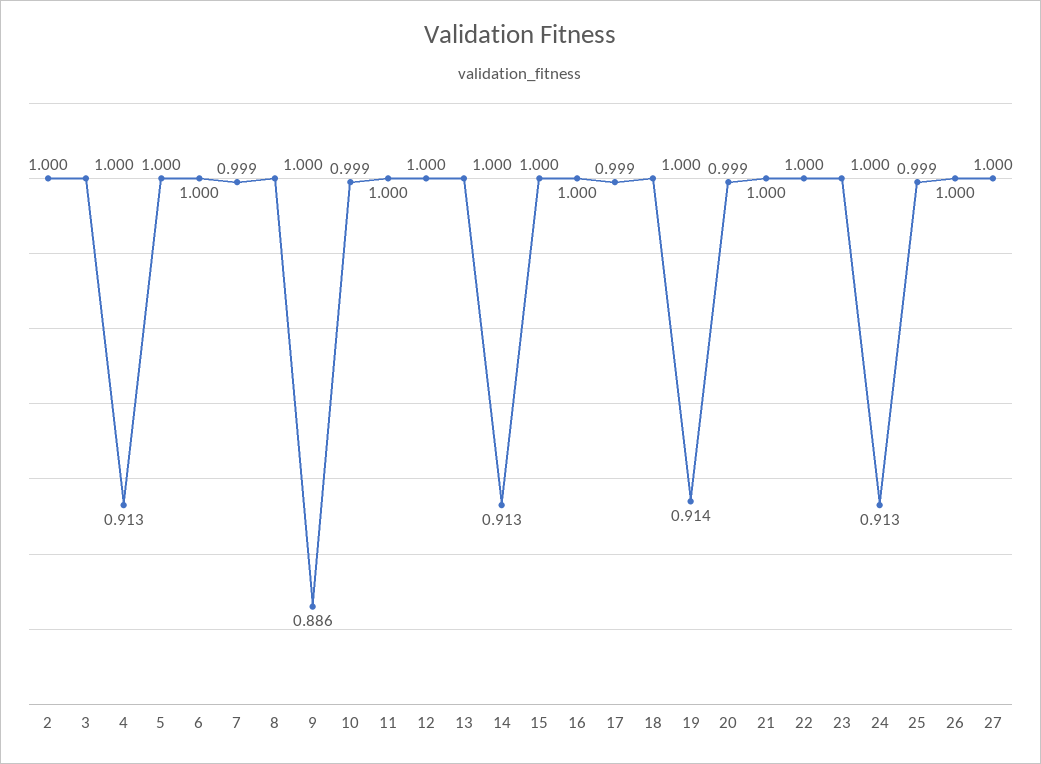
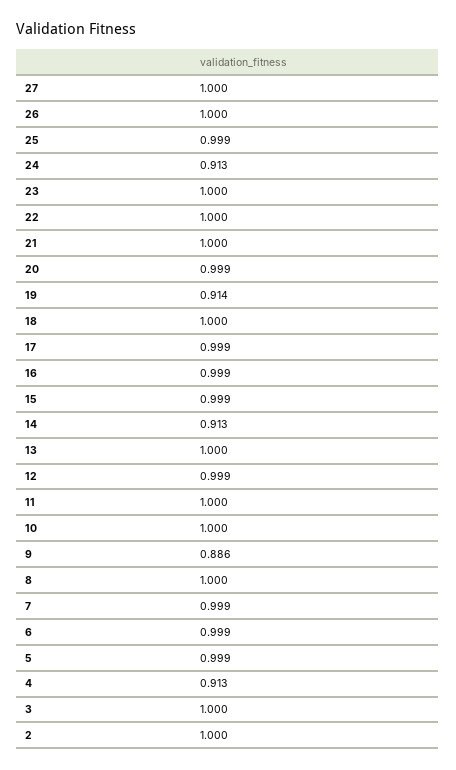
5: 1 -> 0.999
6: 1 -> 0.999
10: 0.999 -> 1
12: 1 -> 0.999
15: 1 -> 0.999
16: 1 -> 0.999

